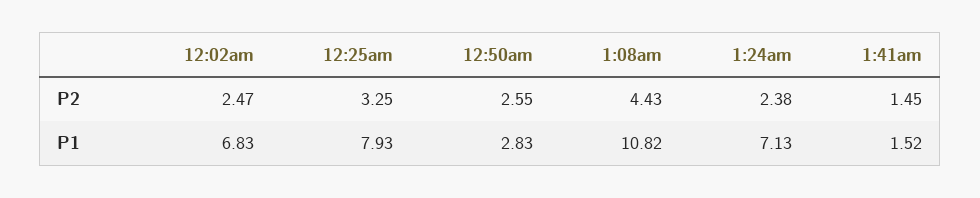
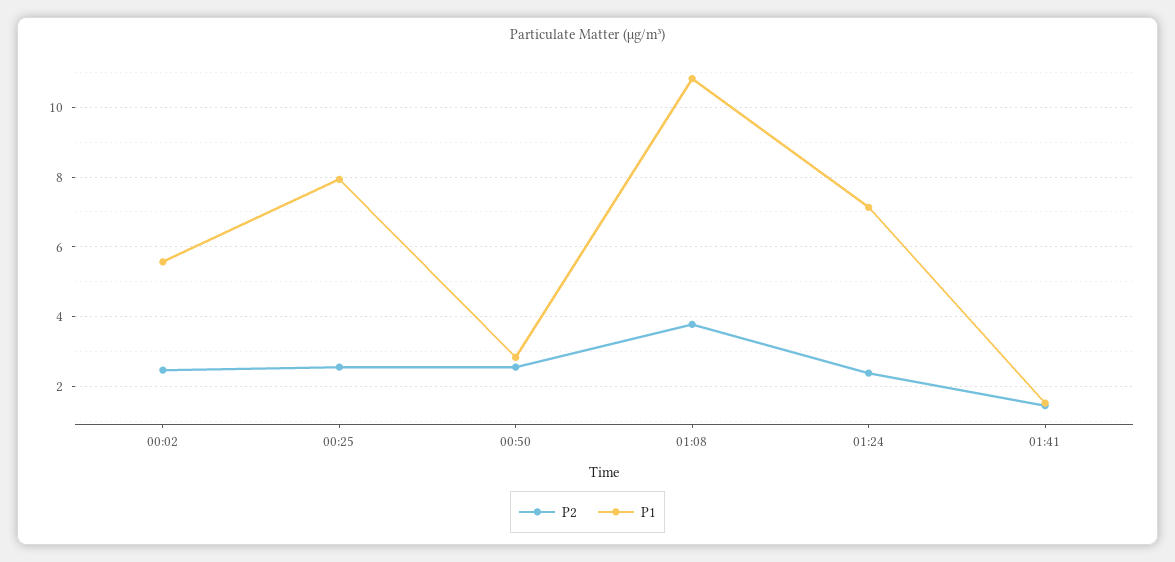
P2, 12:25am: 3.25 -> 2.6
P2, 1:08am: 4.43 -> 3.8
P1, 12:02am: 6.83 -> 5.6

